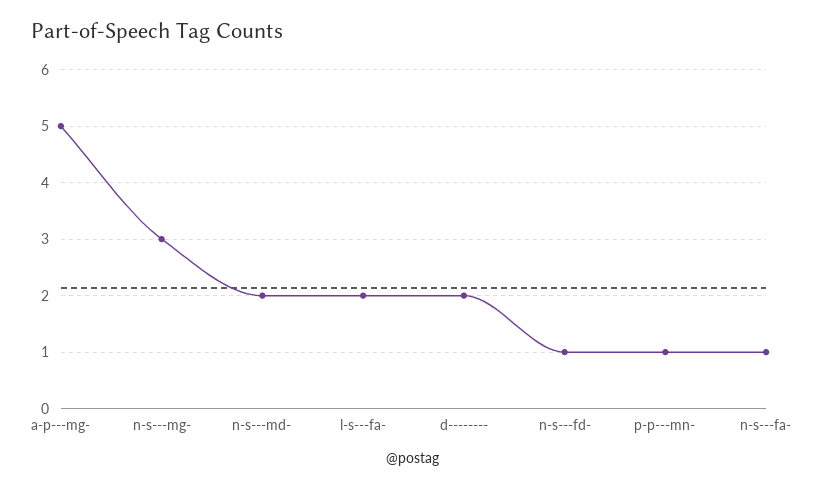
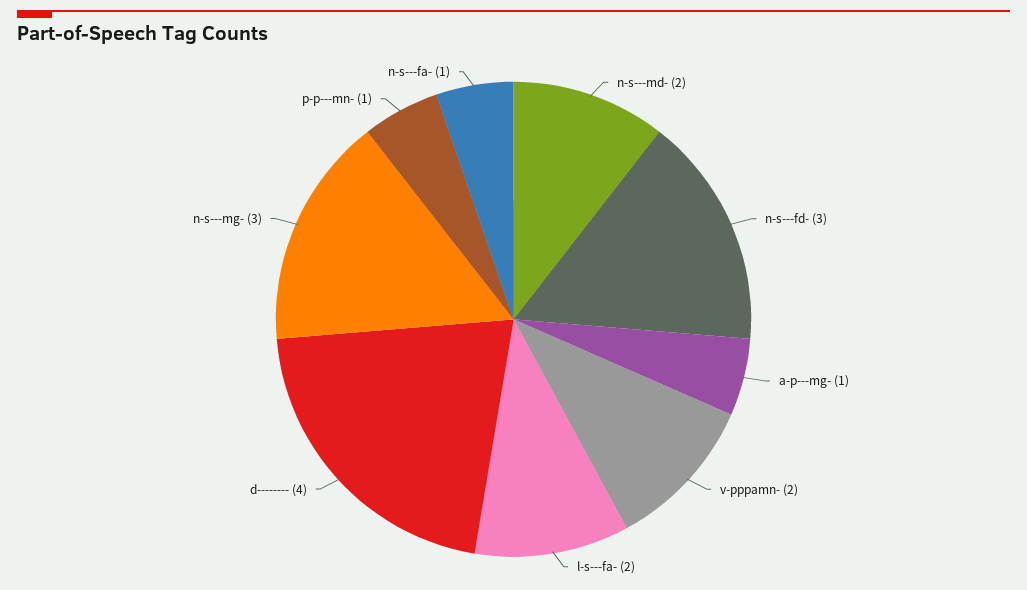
a-p---mg-: 5 -> 1
d--------: 2 -> 4
n-s---fd-: 1 -> 3
v-pppamn-: none -> 2

